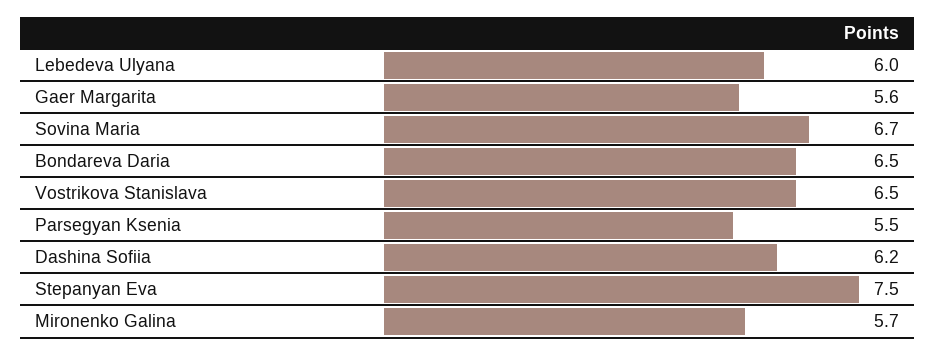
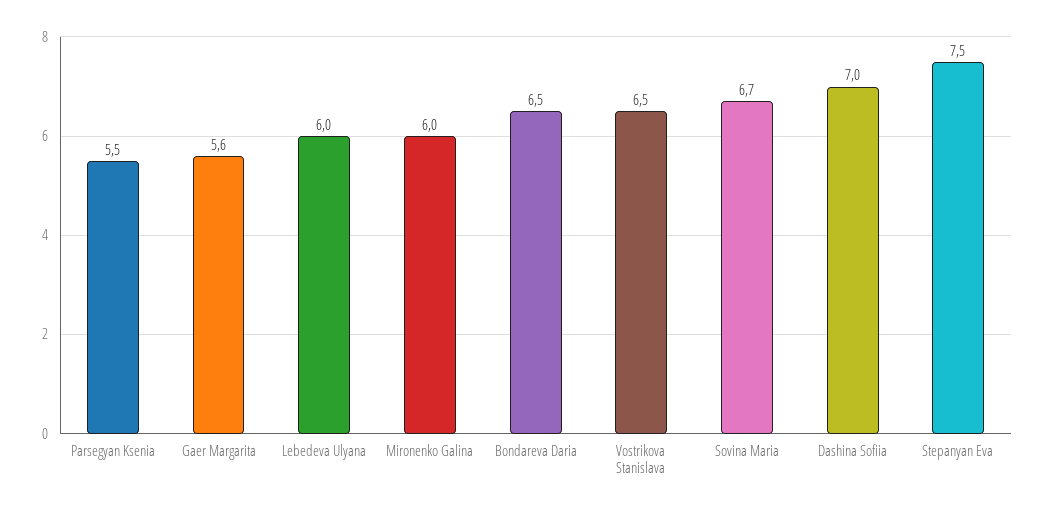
Dashina Sofiia: 6.2 -> 7
Mironenko Galina: 5.7 -> 6

